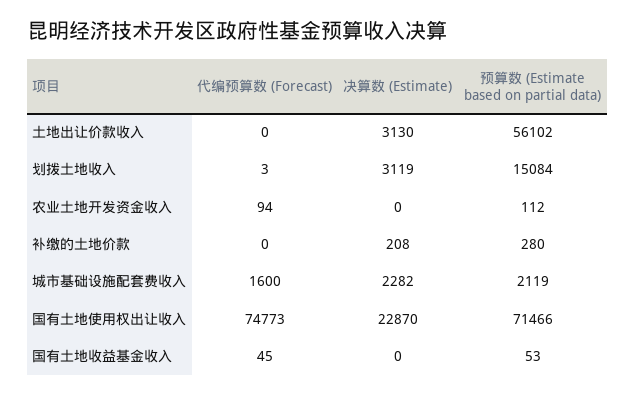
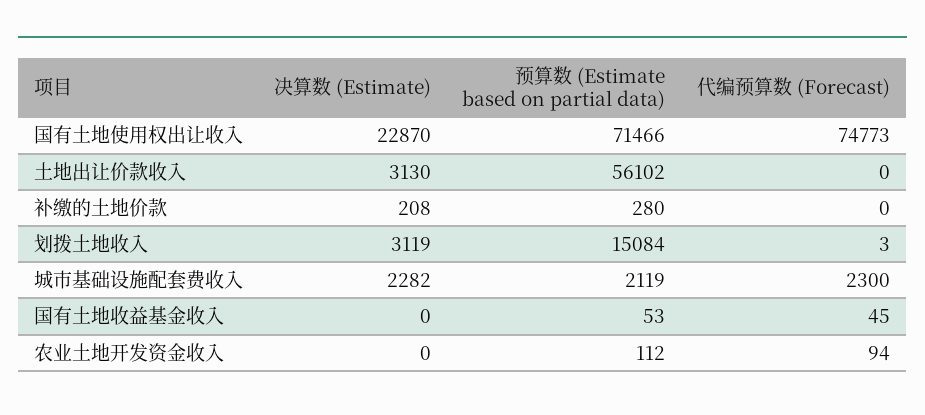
代编预算数 (Forecast), 城市基础设施配套费收入: 1600 -> 2300

